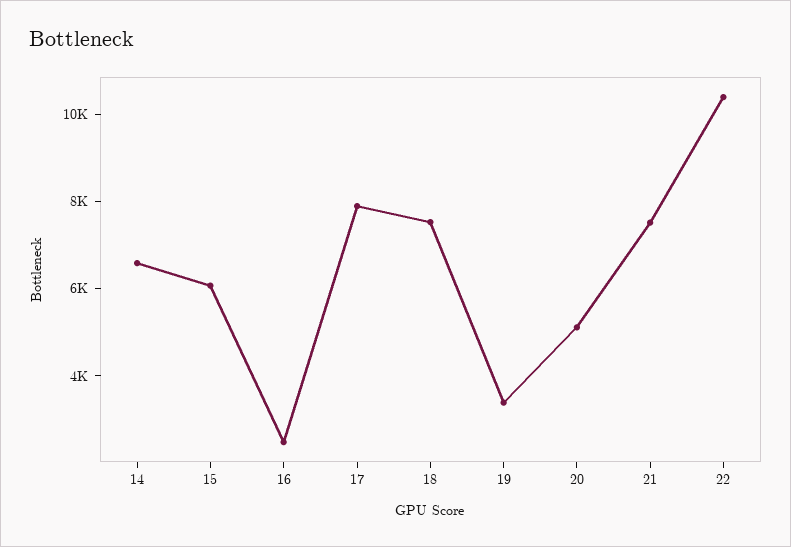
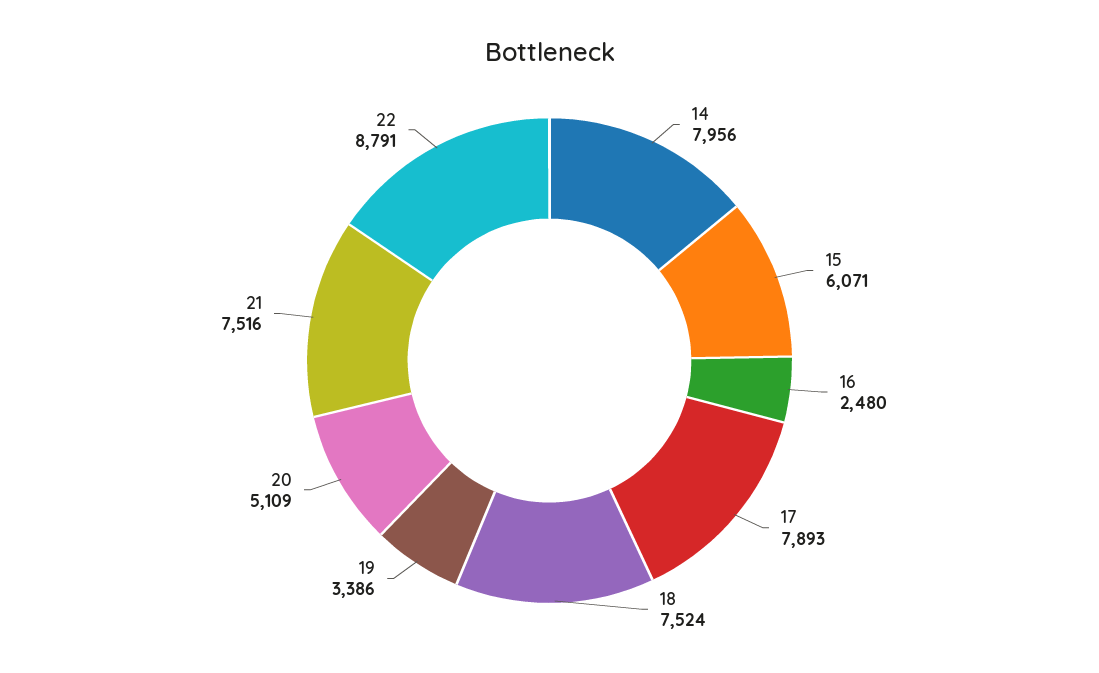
14: 6500 -> 7956
22: 10500 -> 8791

